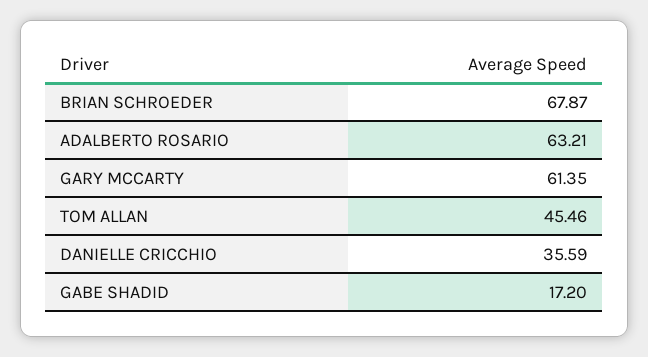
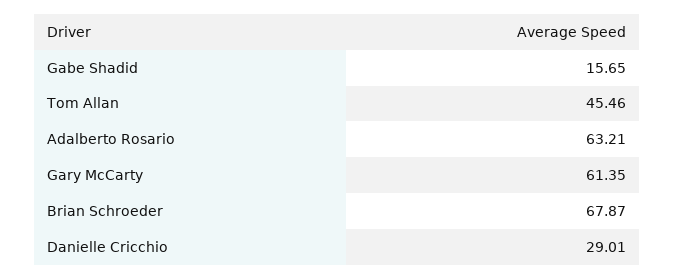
DANIELLE CRICCHIO: 35.59 -> 29.01
GABE SHADID: 17.2 -> 15.65

